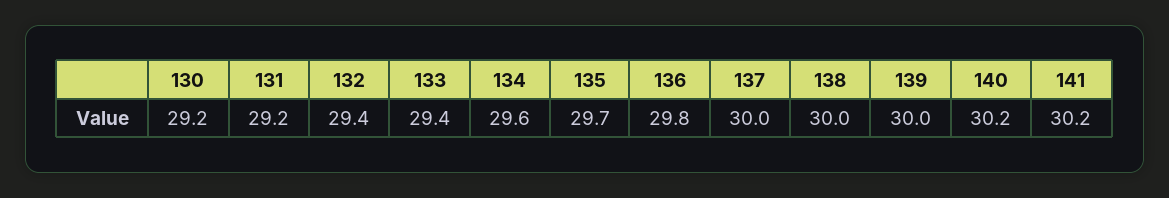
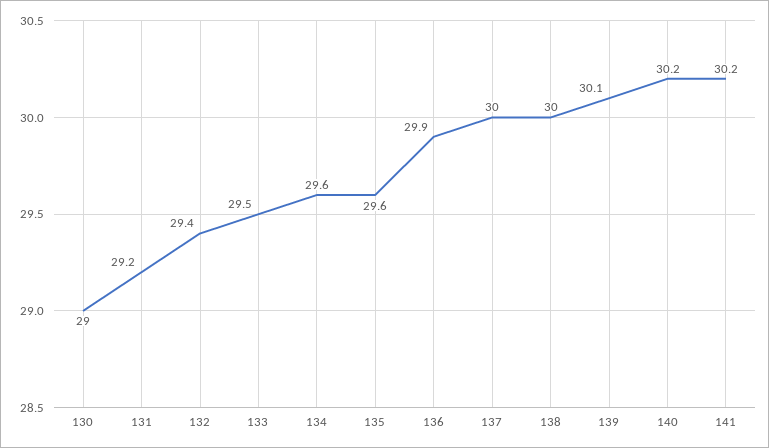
130: 29.2 -> 29
133: 29.4 -> 29.5
135: 29.7 -> 29.6
136: 29.8 -> 29.9
139: 30 -> 30.1

